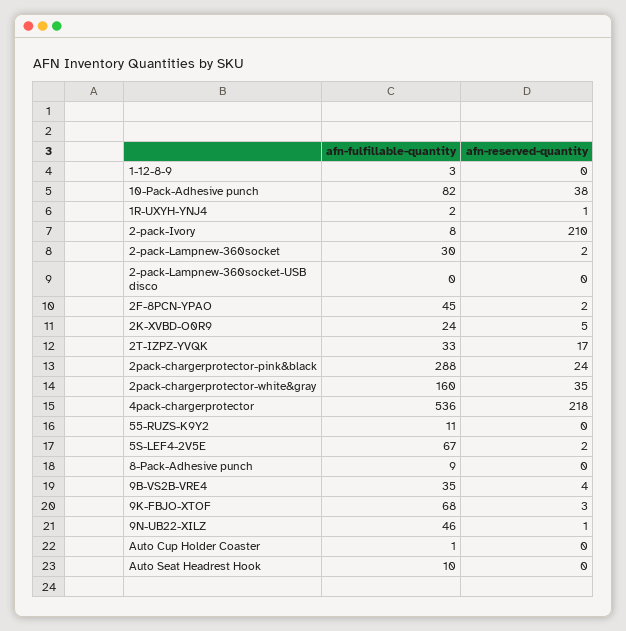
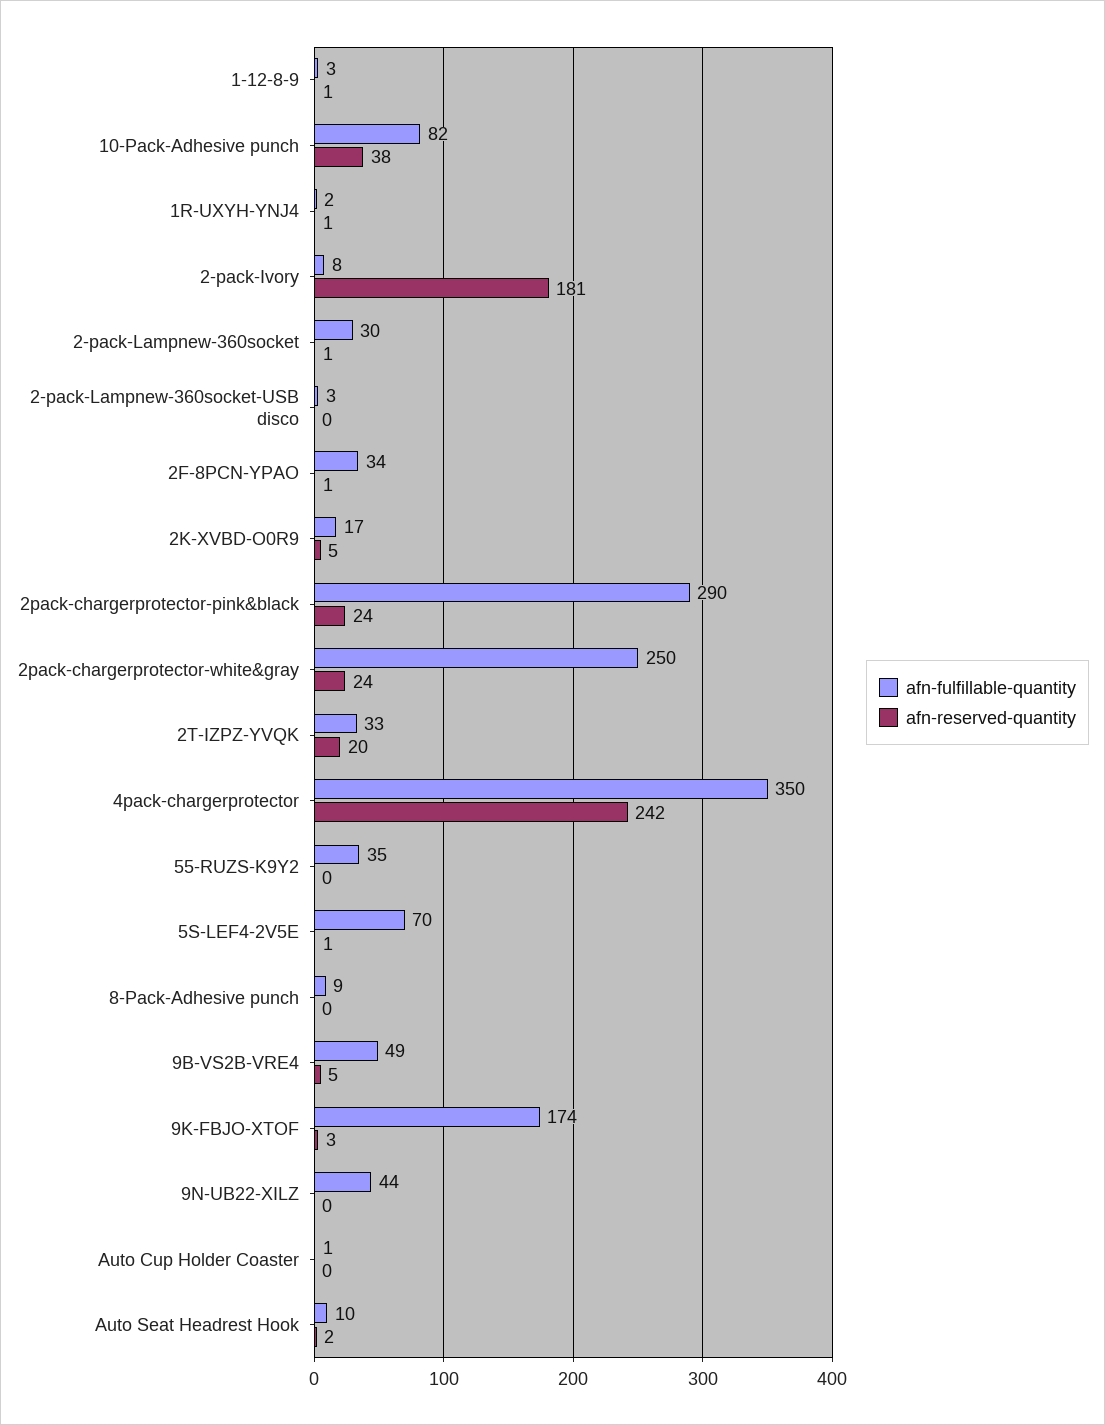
afn-reserved-quantity, 1-12-8-9: 0 -> 1
afn-reserved-quantity, 2-pack-Ivory: 210 -> 181
afn-reserved-quantity, 2-pack-Lampnew-360socket: 2 -> 1
afn-fulfillable-quantity, 2-pack-Lampnew-360socket-USB disco: 0 -> 3
afn-fulfillable-quantity, 2F-8PCN-YPAO: 45 -> 34
afn-reserved-quantity, 2F-8PCN-YPAO: 2 -> 1
afn-fulfillable-quantity, 2K-XVBD-O0R9: 24 -> 17
afn-reserved-quantity, 2T-IZPZ-YVQK: 17 -> 20
afn-fulfillable-quantity, 2pack-chargerprotector-pink&black: 288 -> 290
afn-fulfillable-quantity, 2pack-chargerprotector-white&gray: 160 -> 250
afn-reserved-quantity, 2pack-chargerprotector-white&gray: 35 -> 24
afn-fulfillable-quantity, 4pack-chargerprotector: 536 -> 350
afn-reserved-quantity, 4pack-chargerprotector: 218 -> 242
afn-fulfillable-quantity, 55-RUZS-K9Y2: 11 -> 35
afn-fulfillable-quantity, 5S-LEF4-2V5E: 67 -> 70
afn-reserved-quantity, 5S-LEF4-2V5E: 2 -> 1
afn-fulfillable-quantity, 9B-VS2B-VRE4: 35 -> 49
afn-reserved-quantity, 9B-VS2B-VRE4: 4 -> 5
afn-fulfillable-quantity, 9K-FBJO-XTOF: 68 -> 174
afn-fulfillable-quantity, 9N-UB22-XILZ: 46 -> 44
afn-reserved-quantity, 9N-UB22-XILZ: 1 -> 0
afn-reserved-quantity, Auto Seat Headrest Hook: 0 -> 2

